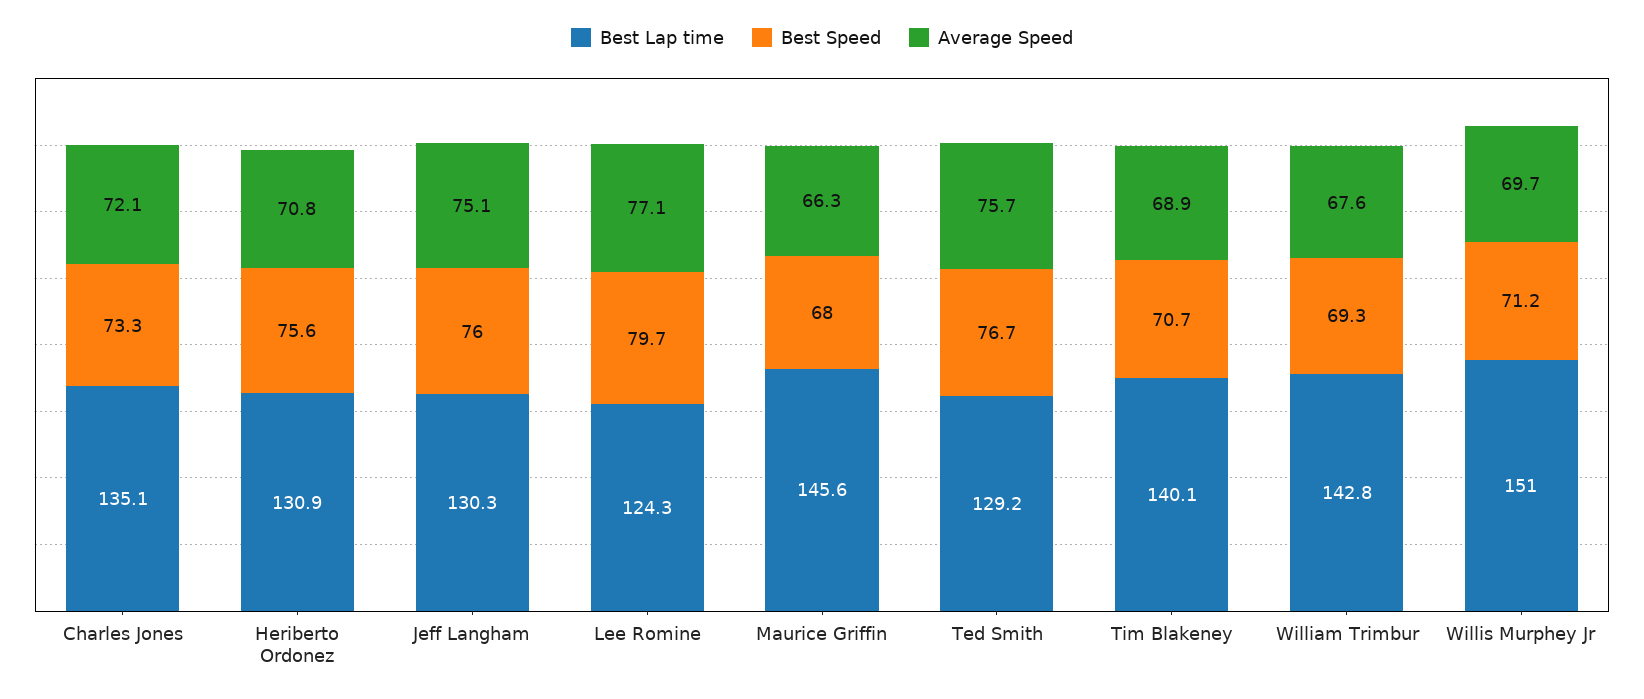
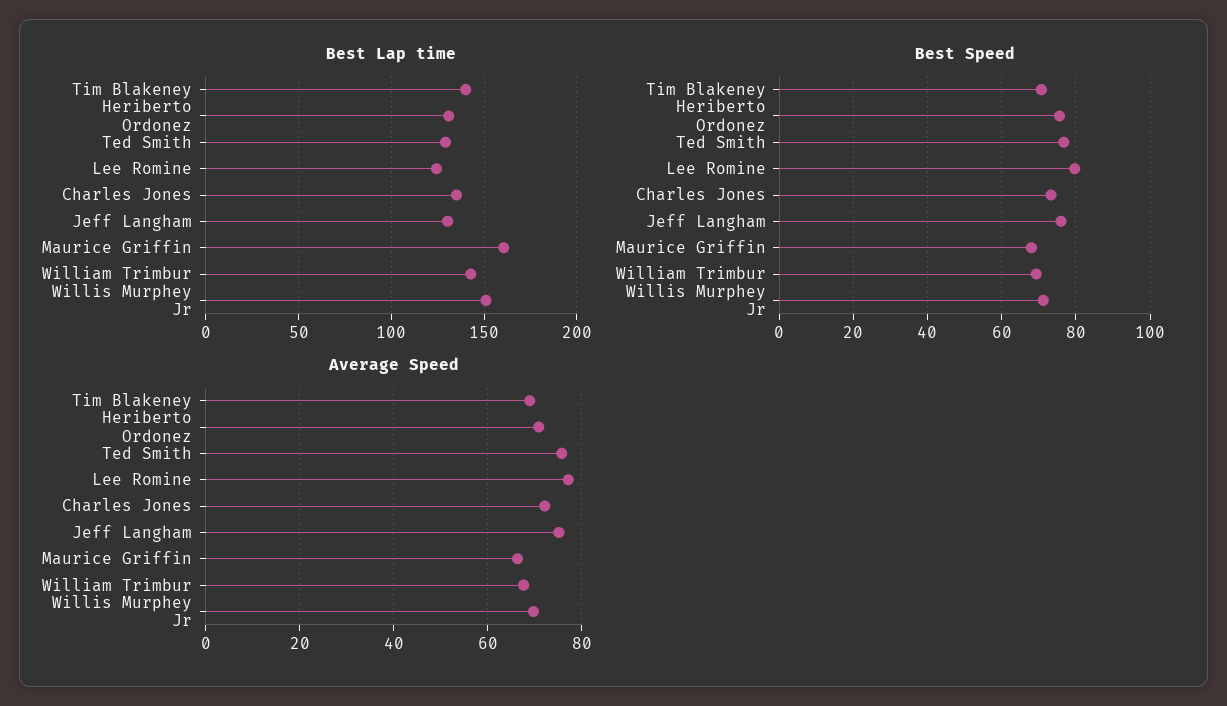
Best Lap time, Maurice Griffin: 145.6 -> 160

